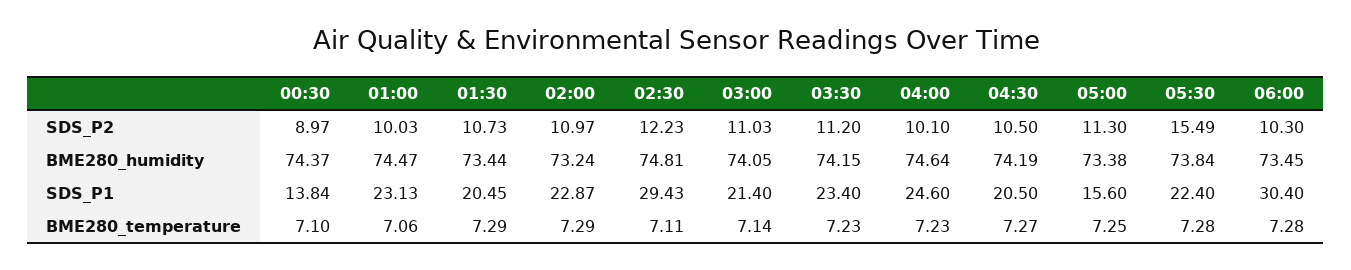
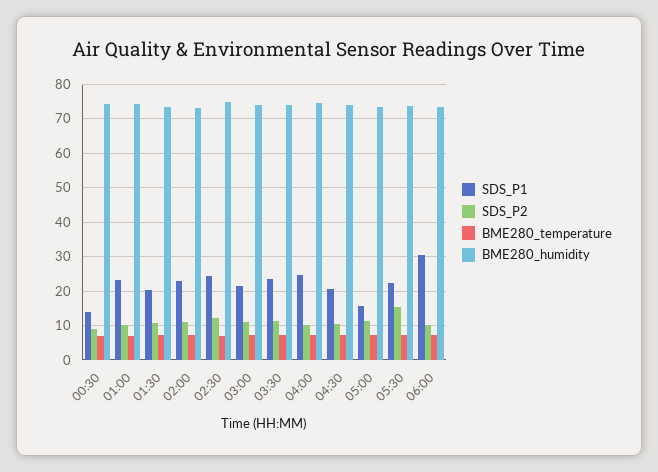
SDS_P1, 02:30: 29.43 -> 24

